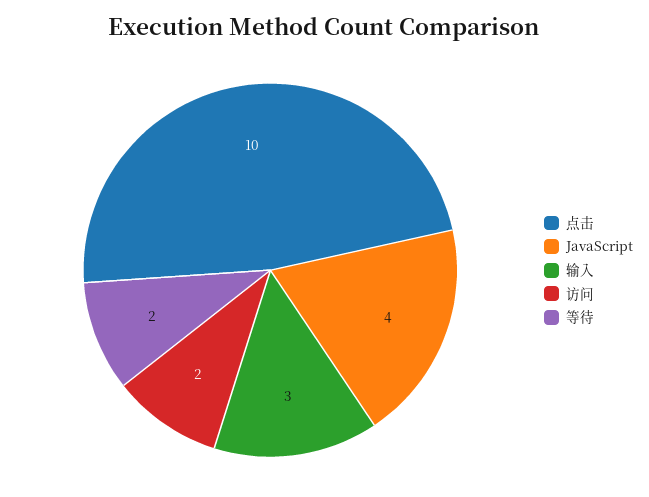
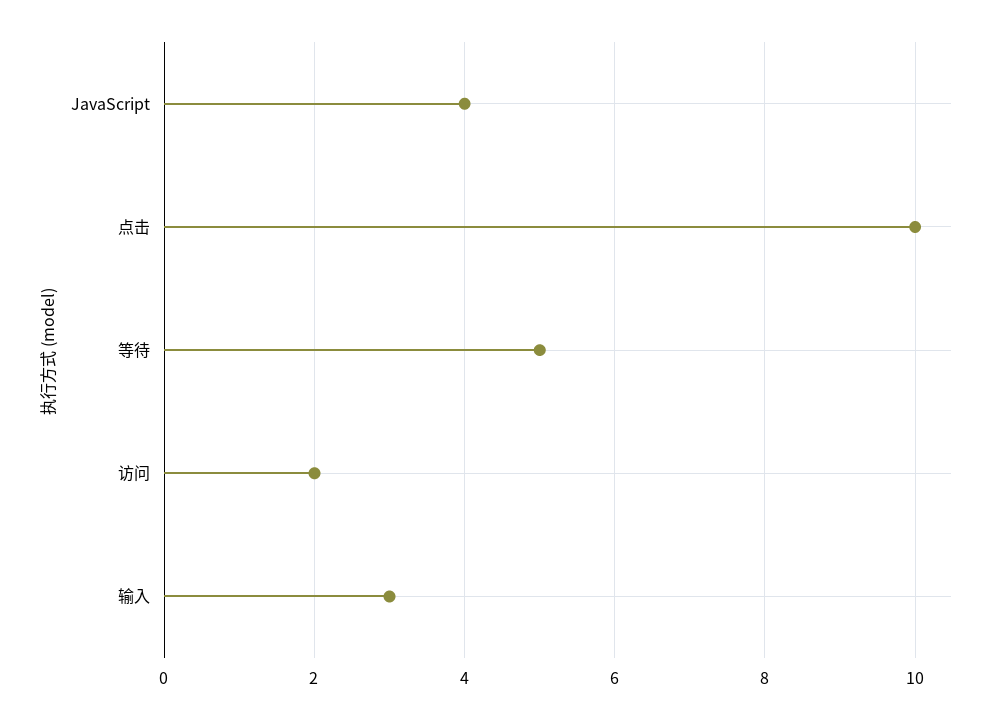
等待: 2 -> 5

